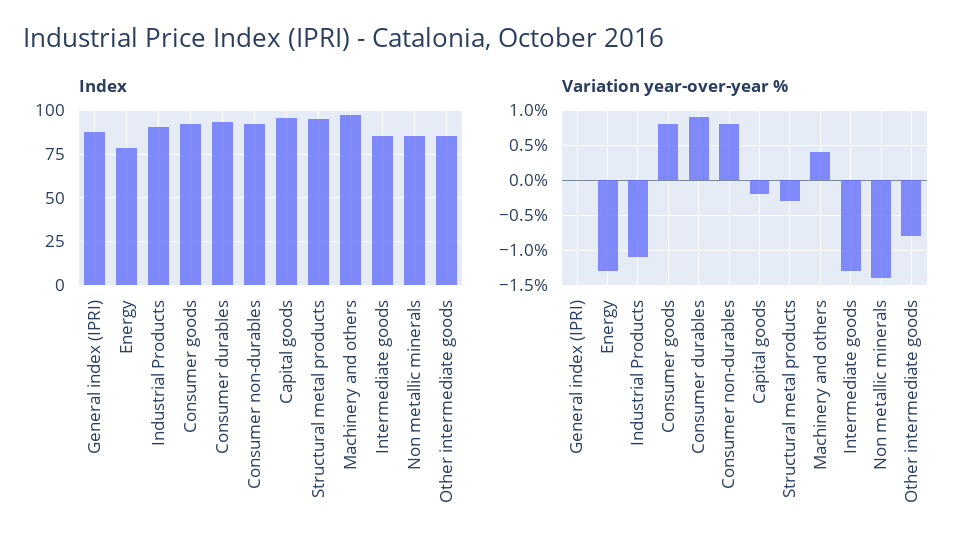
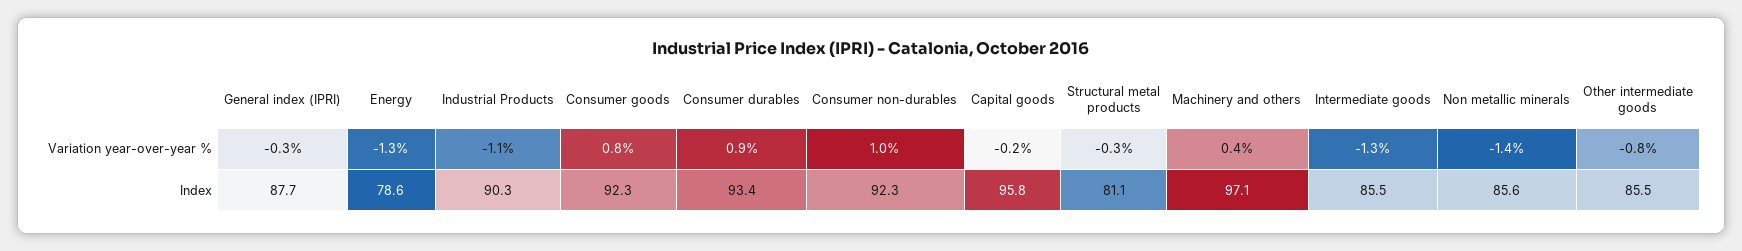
Index, Structural metal products: 95 -> 81.1
Variation year-over-year %, General index (IPRI): 0 -> -0.3
Variation year-over-year %, Consumer non-durables: 0.8 -> 1

